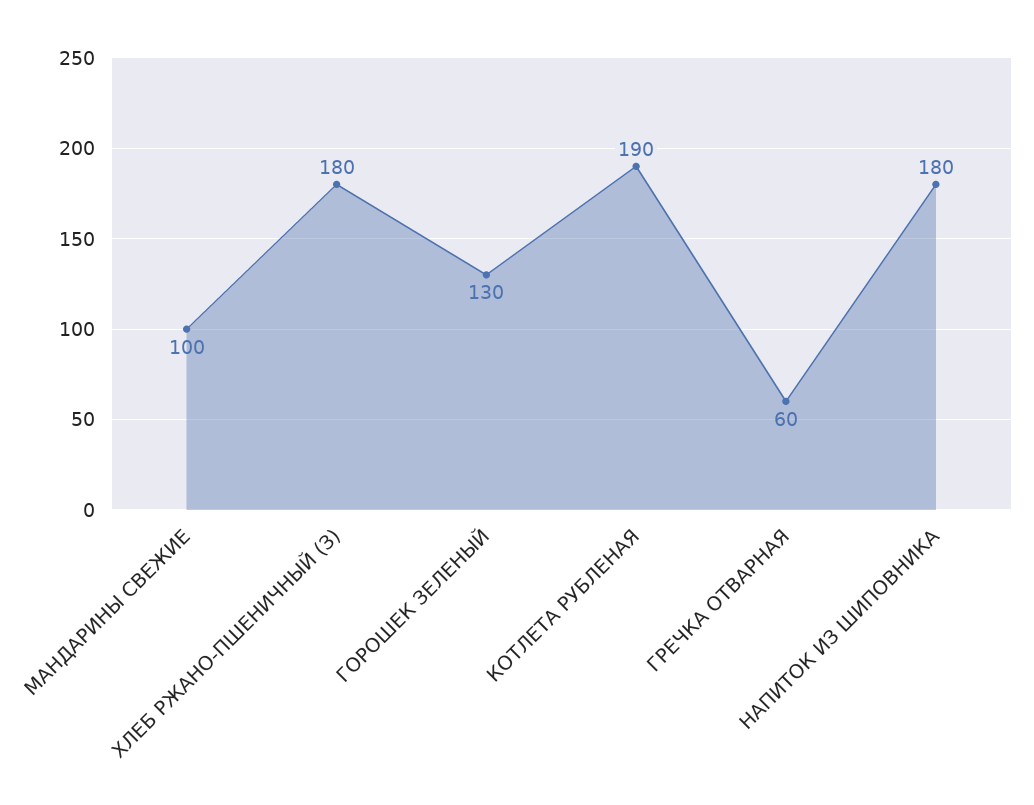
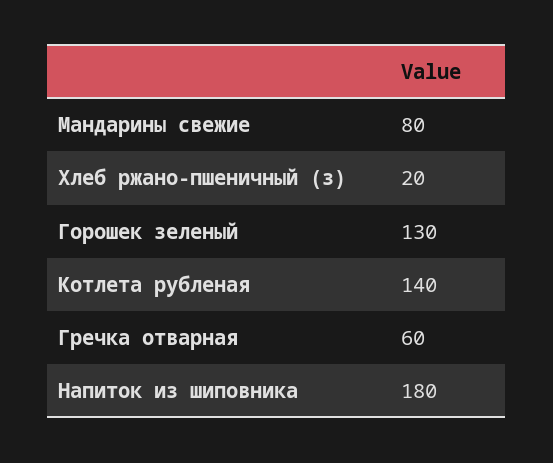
МАНДАРИНЫ СВЕЖИЕ: 100 -> 80
ХЛЕБ РЖАНО-ПШЕНИЧНЫЙ (З): 180 -> 20
КОТЛЕТА РУБЛЕНАЯ: 190 -> 140

